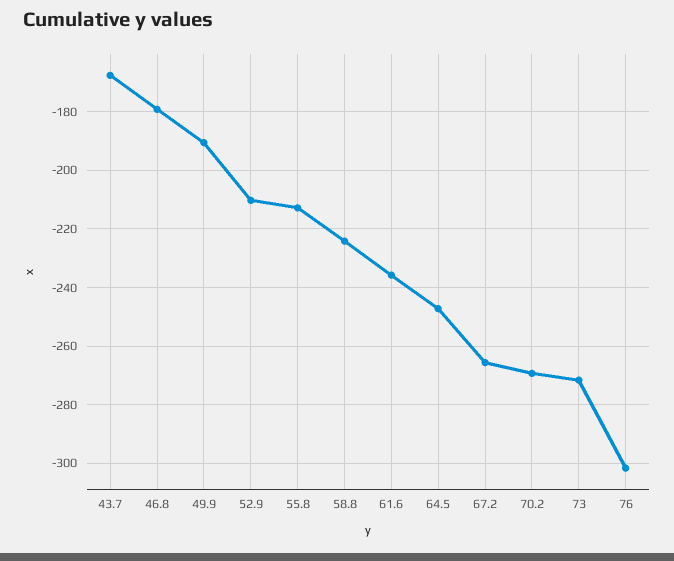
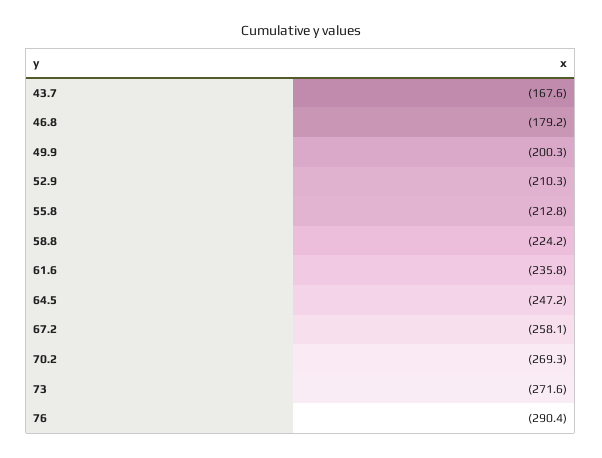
49.9: -190 -> -200.3
67.2: -265 -> -258.1
76: -302.5 -> -290.4

